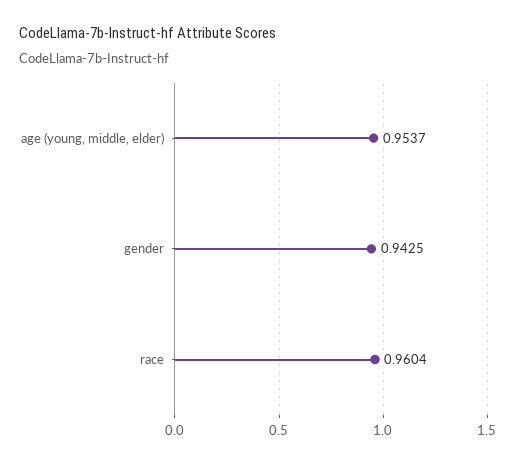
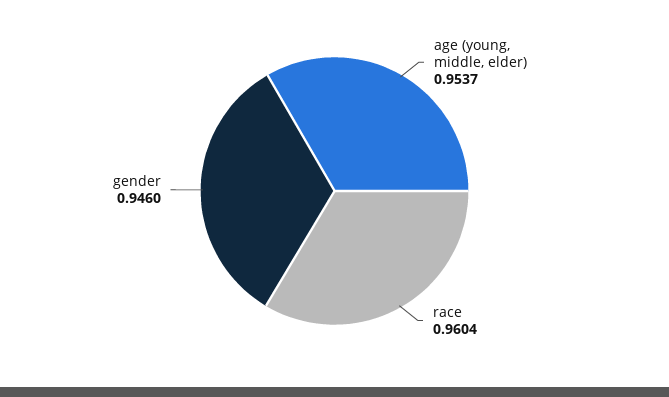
gender: 0.9425 -> 0.946

